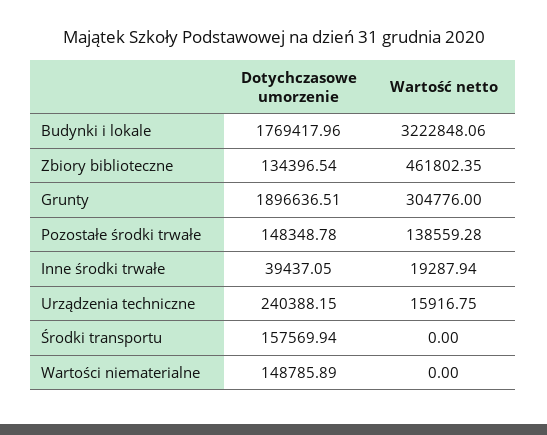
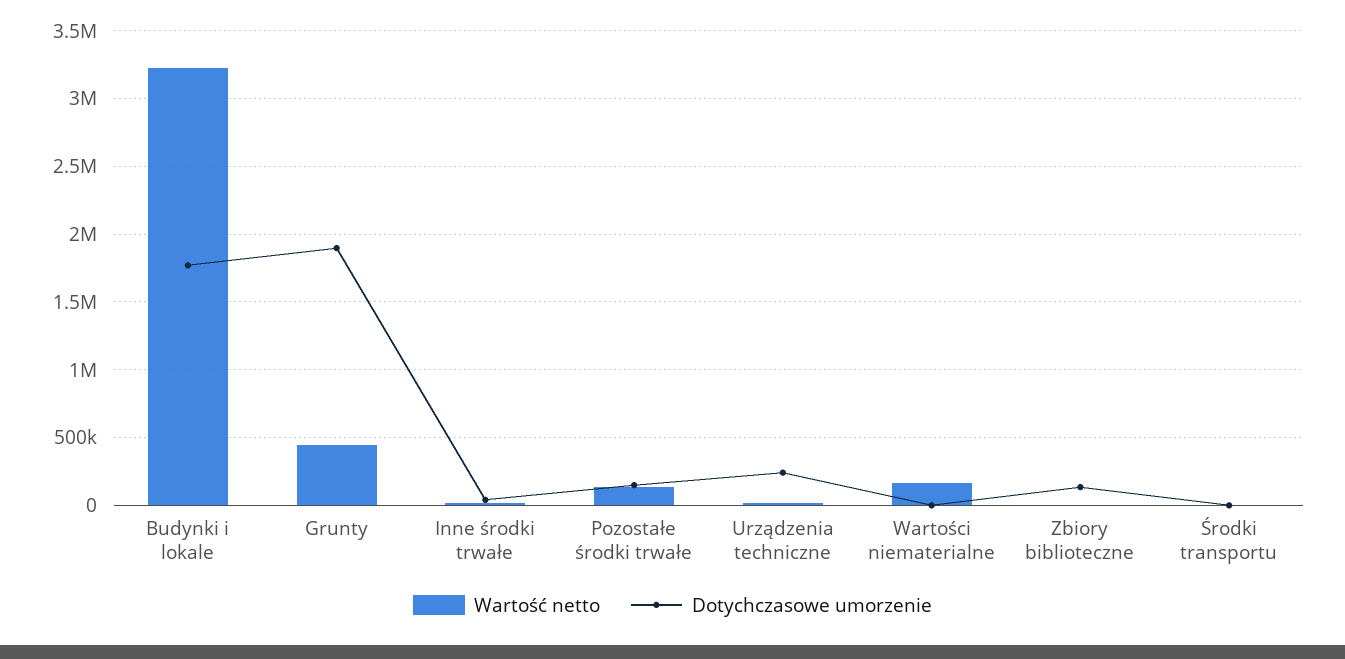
Wartość netto, Zbiory biblioteczne: 461802.35 -> 0
Wartość netto, Grunty: 304776 -> 450000
Dotychczasowe umorzenie, Środki transportu: 157569.94 -> 0
Dotychczasowe umorzenie, Wartości niematerialne: 148785.89 -> 0
Wartość netto, Wartości niematerialne: 0 -> 150000

